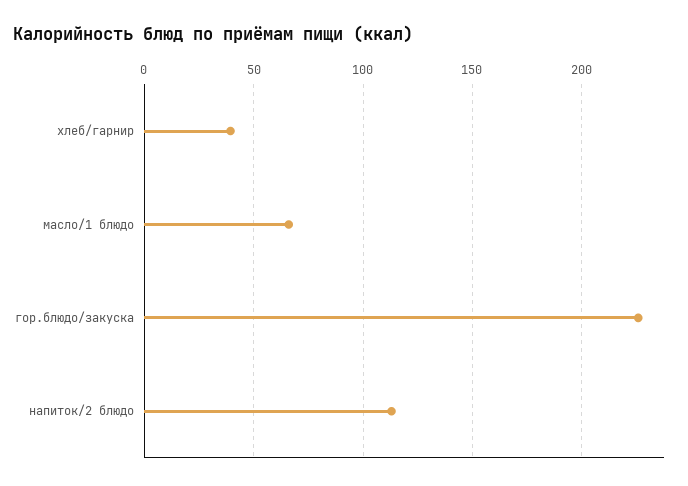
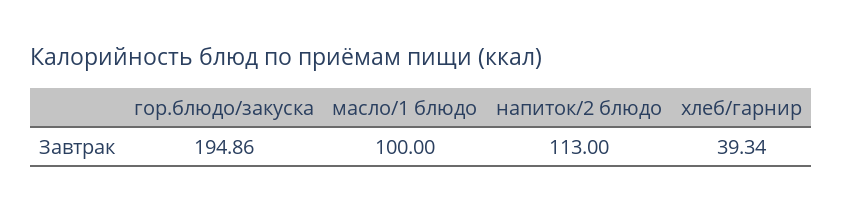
масло/1 блюдо: 65 -> 100
гор.блюдо/закуска: 225 -> 194.86

